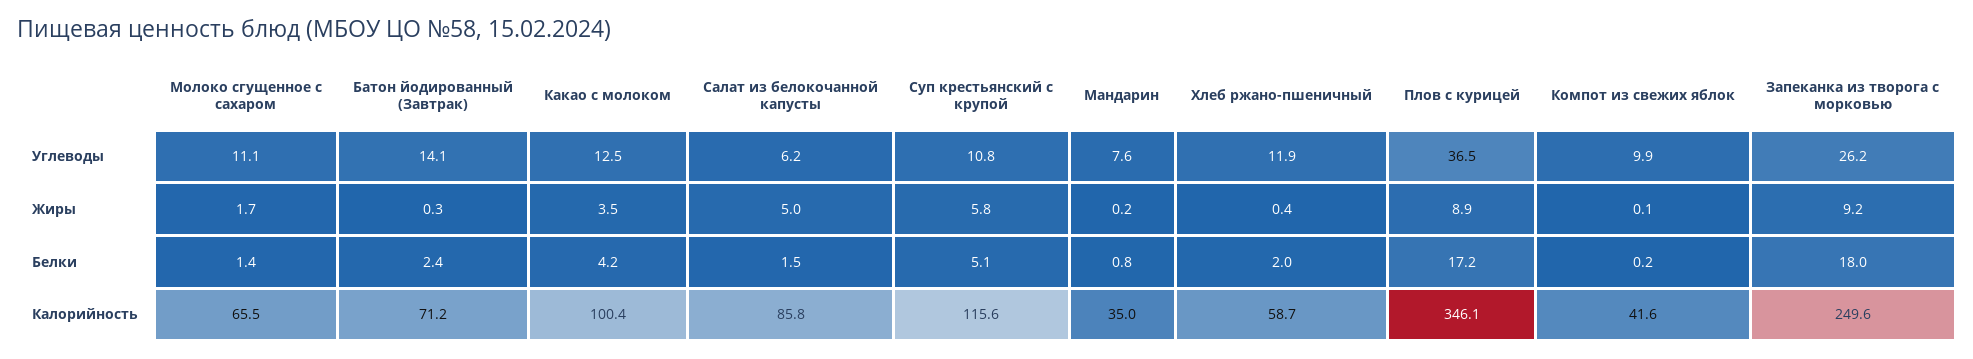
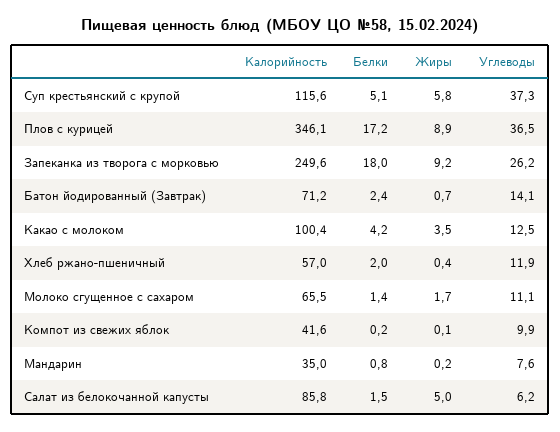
Суп крестьянский с крупой, Углеводы: 10.8 -> 37.3
Батон йодированный (Завтрак), Жиры: 0.3 -> 0.7
Хлеб ржано-пшеничный, Калорийность: 58.7 -> 57

